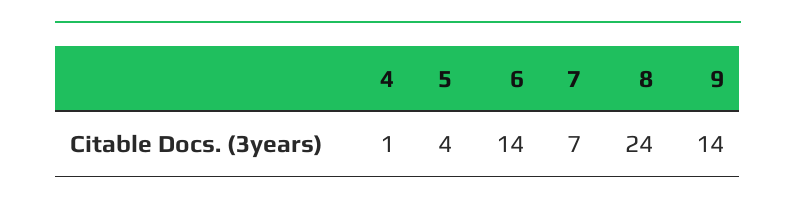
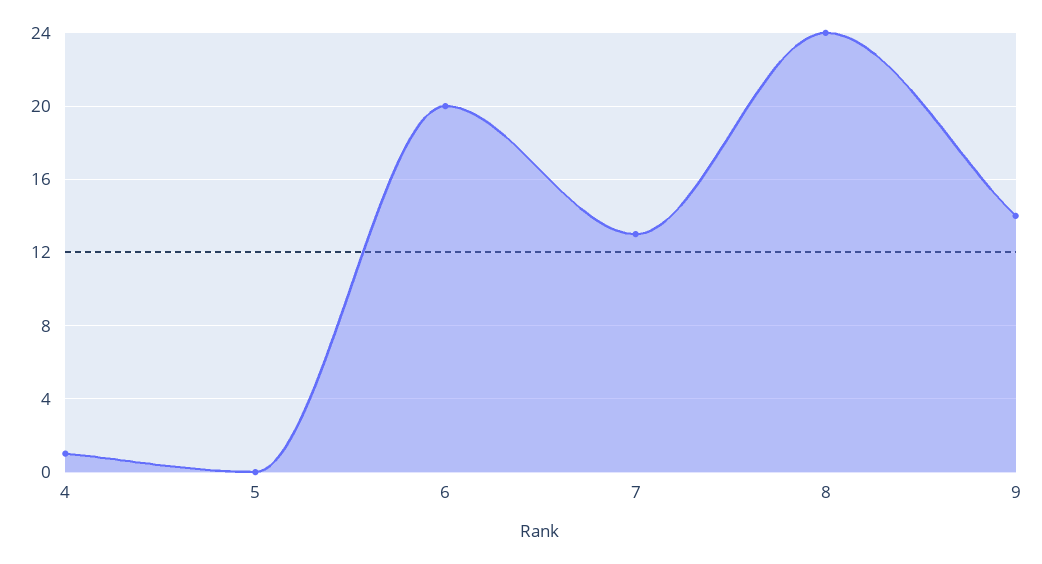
5: 4 -> 0
6: 14 -> 20
7: 7 -> 13

